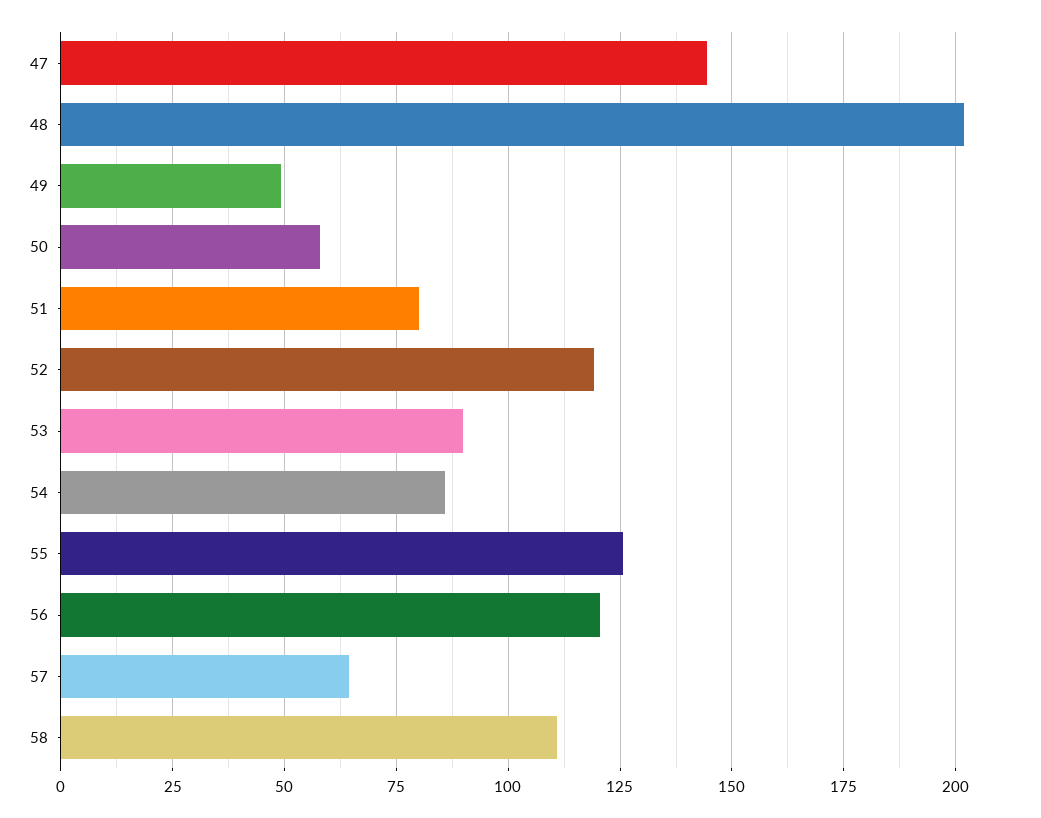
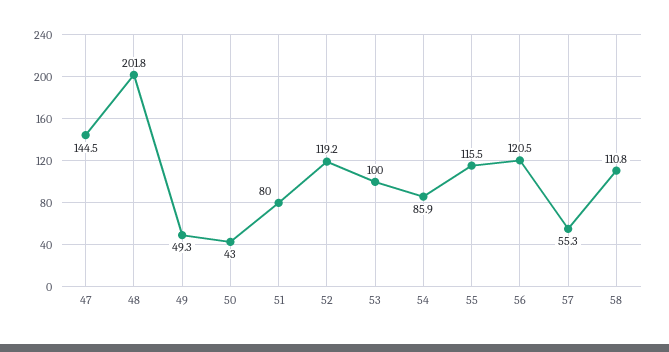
50: 57.5 -> 43
53: 90 -> 100
55: 125 -> 115.5
57: 65 -> 55.3

